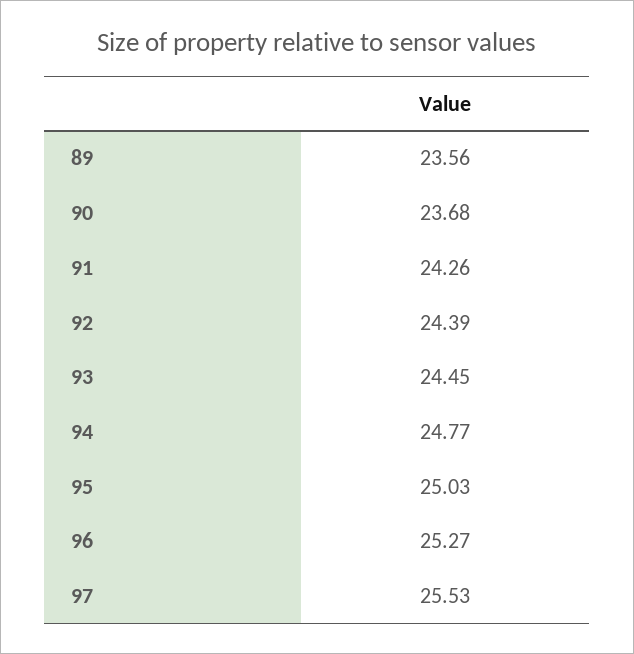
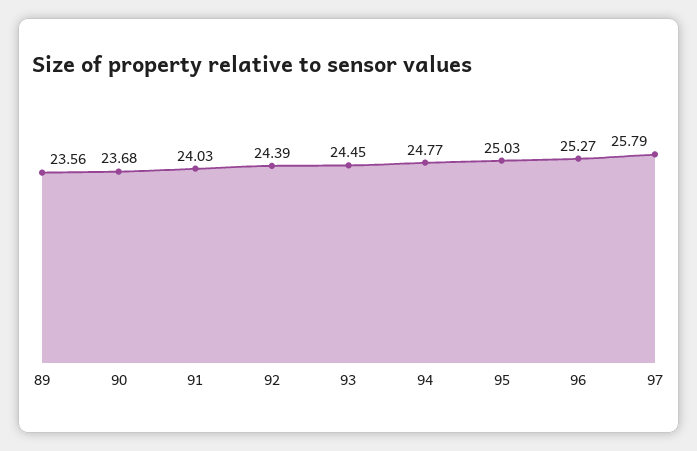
91: 24.26 -> 24.03
97: 25.53 -> 25.79

